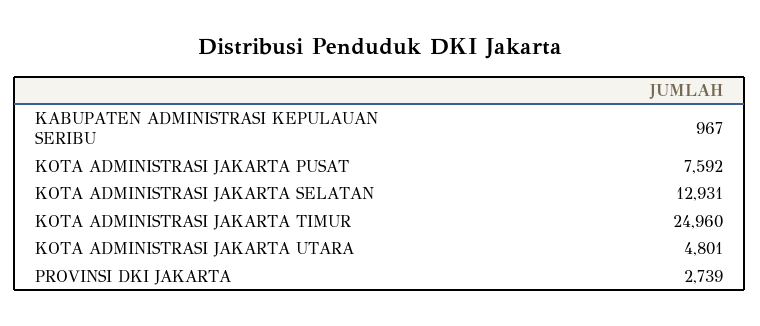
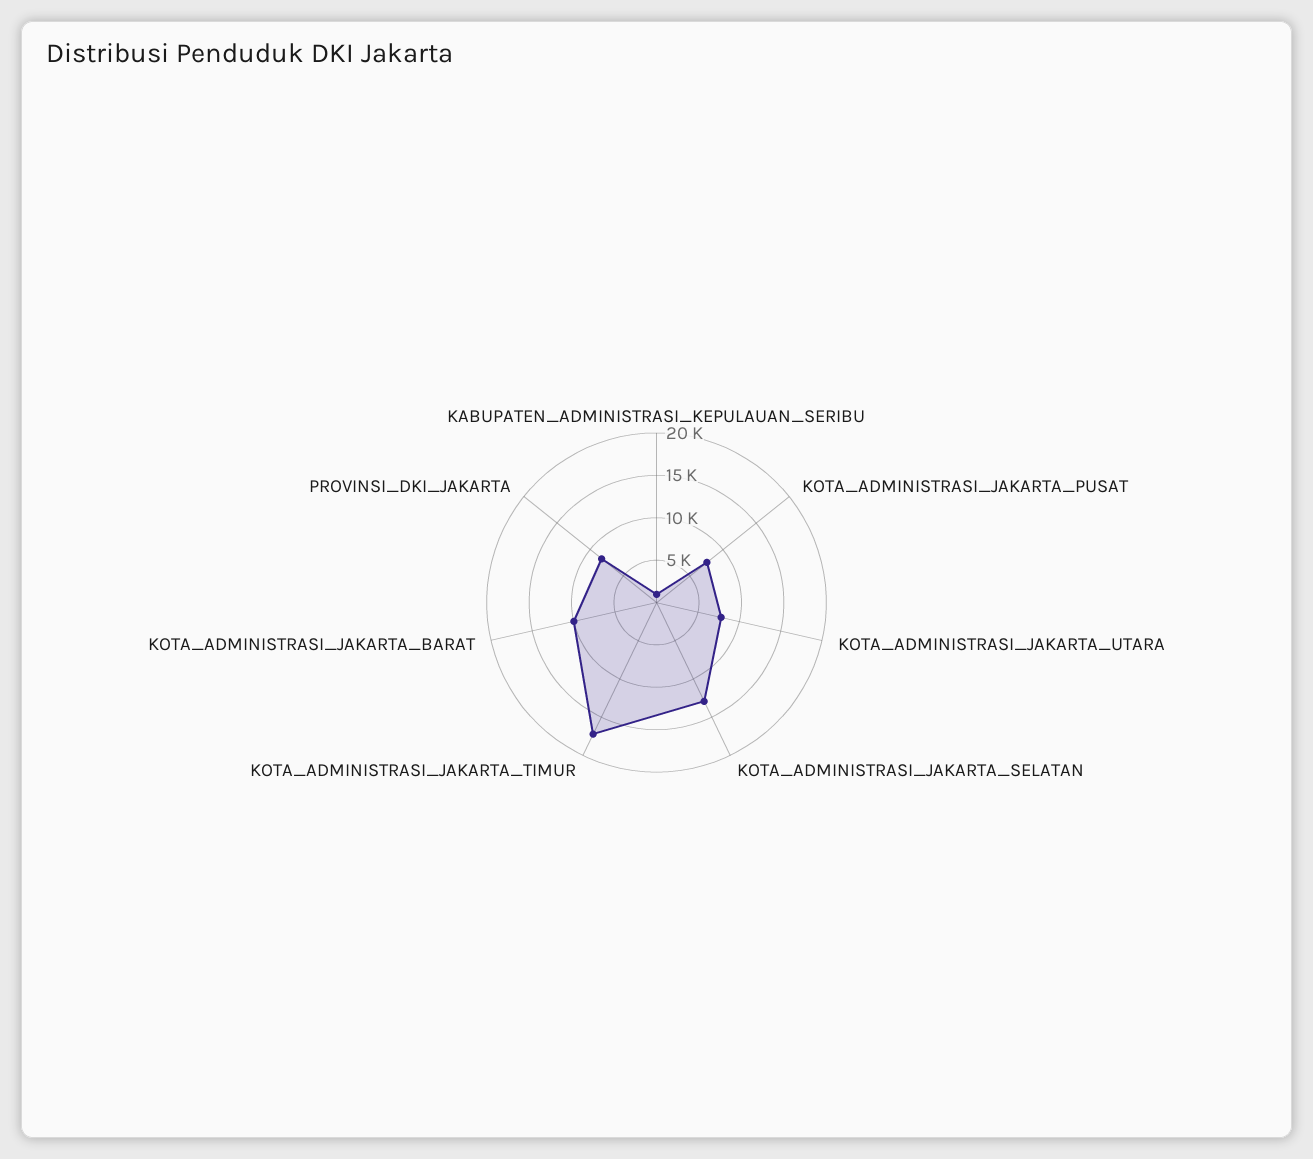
KOTA ADMINISTRASI JAKARTA TIMUR: 24960 -> 17000
KOTA ADMINISTRASI JAKARTA UTARA: 4801 -> 8000
PROVINSI DKI JAKARTA: 2739 -> 8000
KOTA_ADMINISTRASI_JAKARTA_BARAT: none -> 10000

